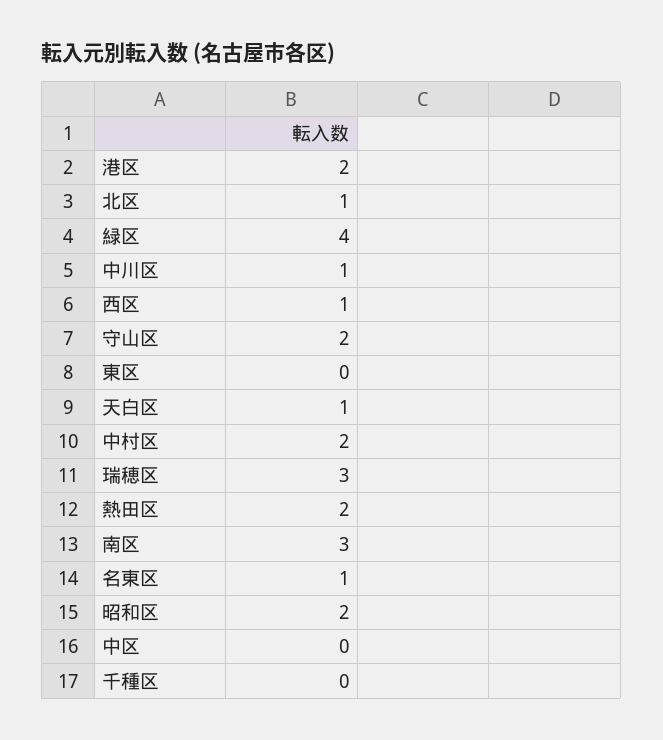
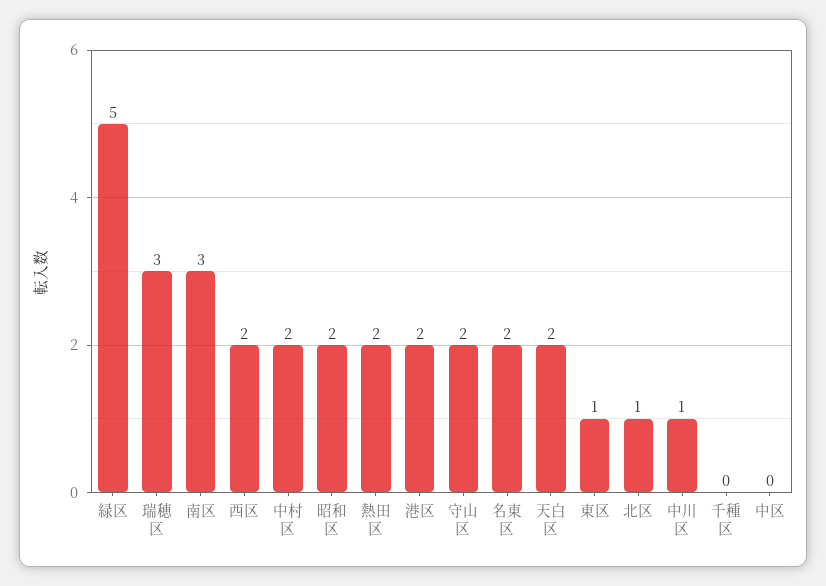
緑区: 4 -> 5
西区: 1 -> 2
東区: 0 -> 1
天白区: 1 -> 2
名東区: 1 -> 2

